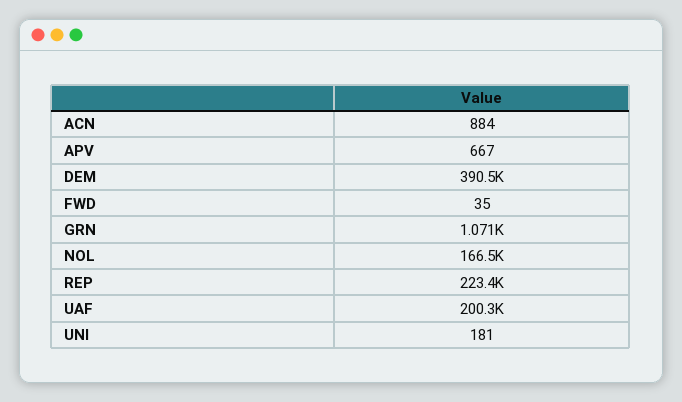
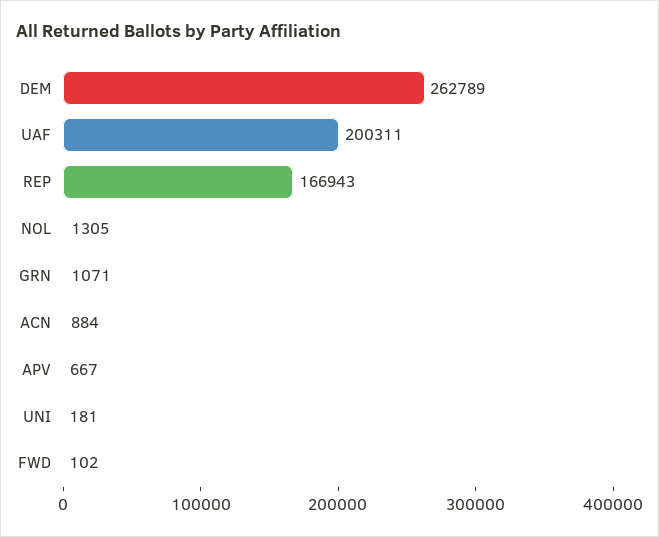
DEM: 390500 -> 262789
FWD: 35 -> 102
NOL: 166500 -> 1305
REP: 223400 -> 166943

